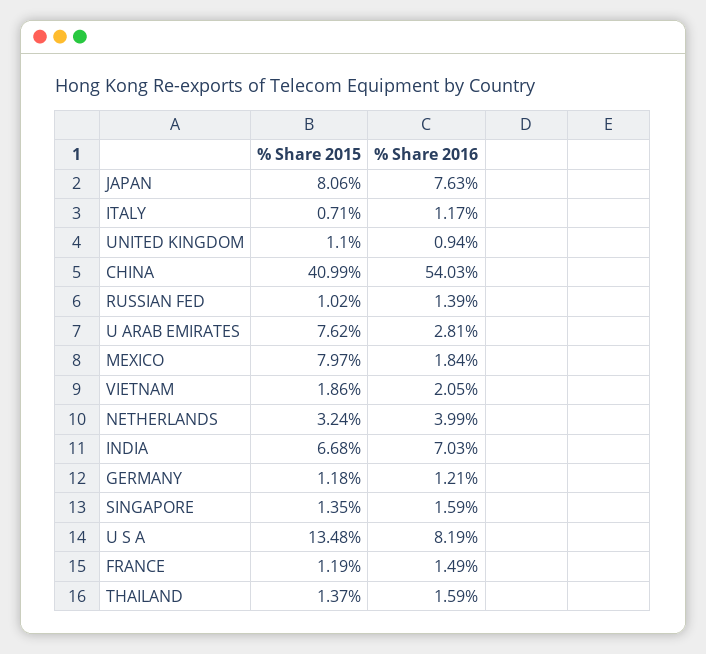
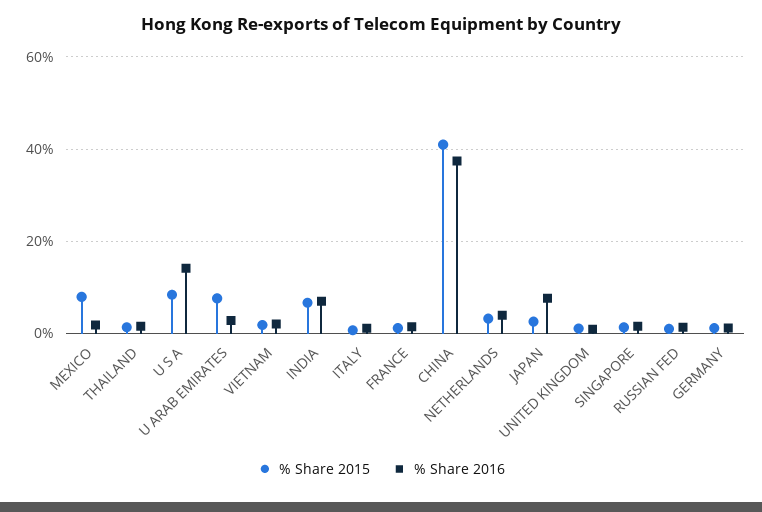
% Share 2015, JAPAN: 8.06 -> 2
% Share 2016, CHINA: 54.03 -> 38
% Share 2015, U S A: 13.48 -> 8
% Share 2016, U S A: 8.19 -> 14

